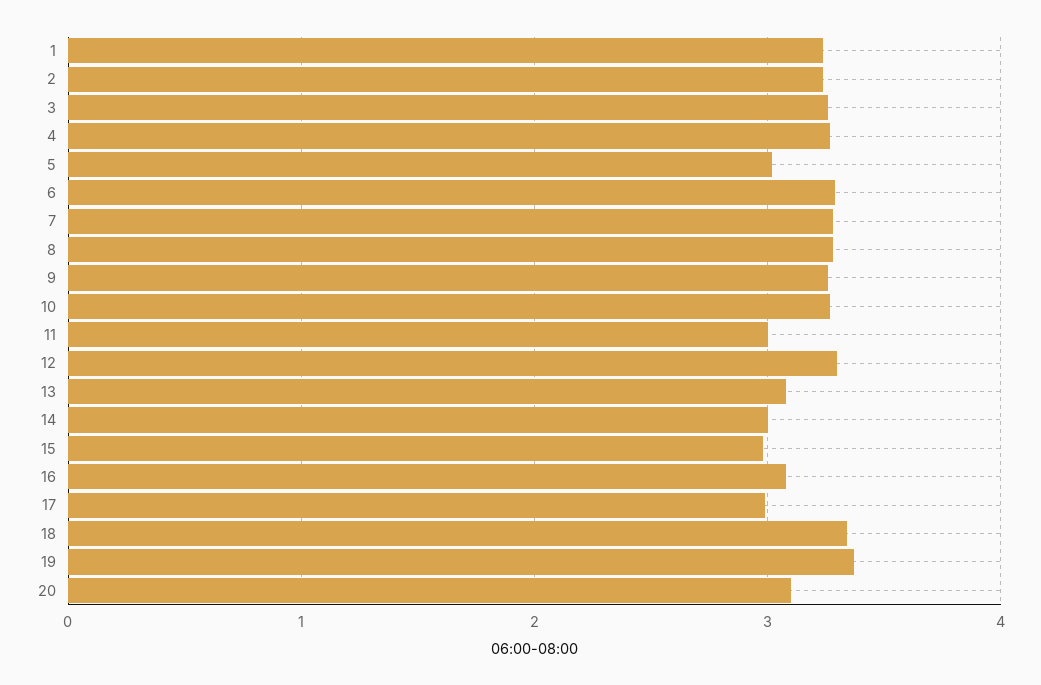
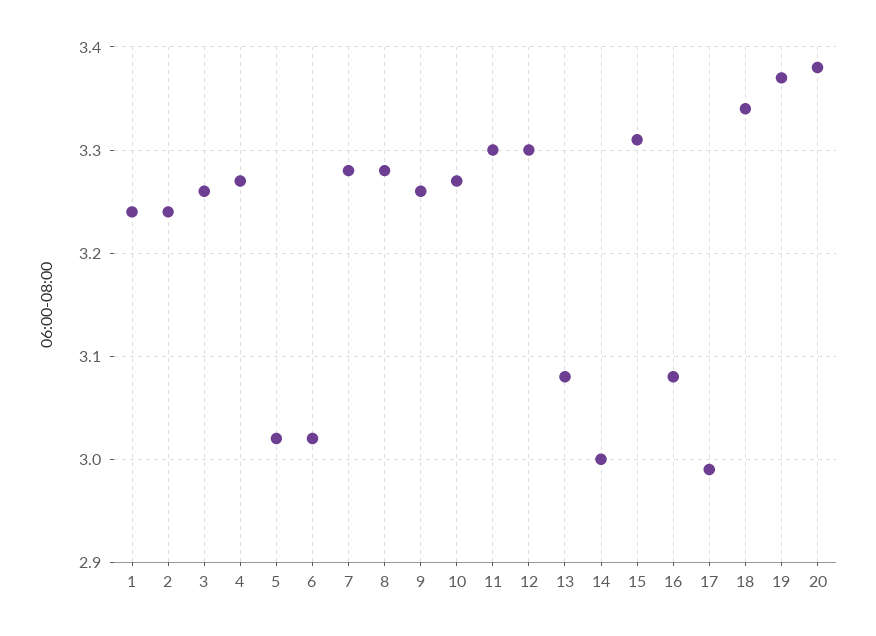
6: 3.3 -> 3.02
11: 3 -> 3.3
15: 3 -> 3.31
20: 3.1 -> 3.38

